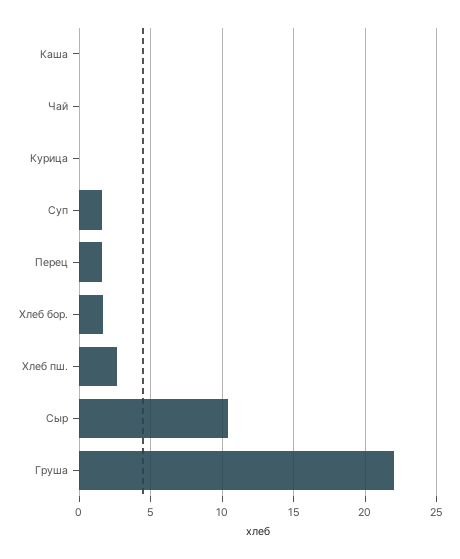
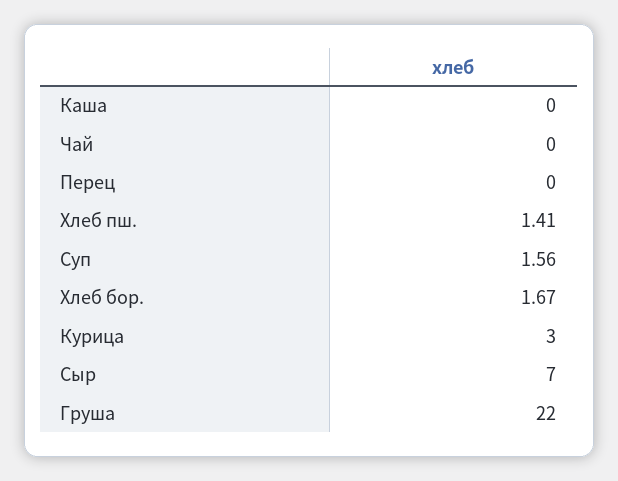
Курица: 0 -> 3
Перец: 1.5 -> 0
Хлеб пш.: 2.5 -> 1.41
Сыр: 10.5 -> 7

